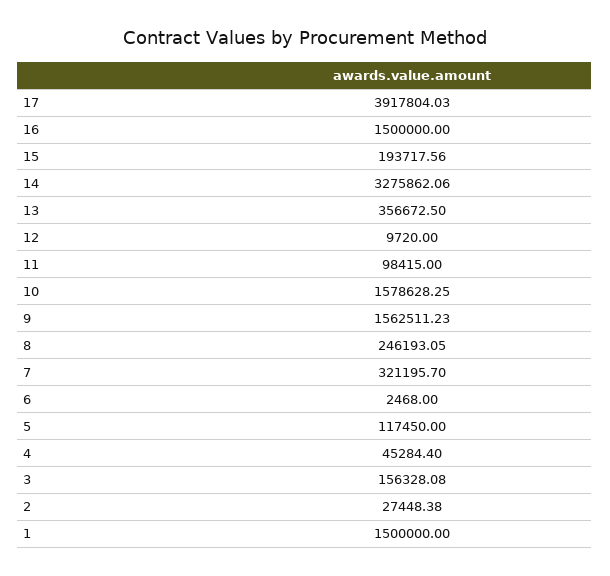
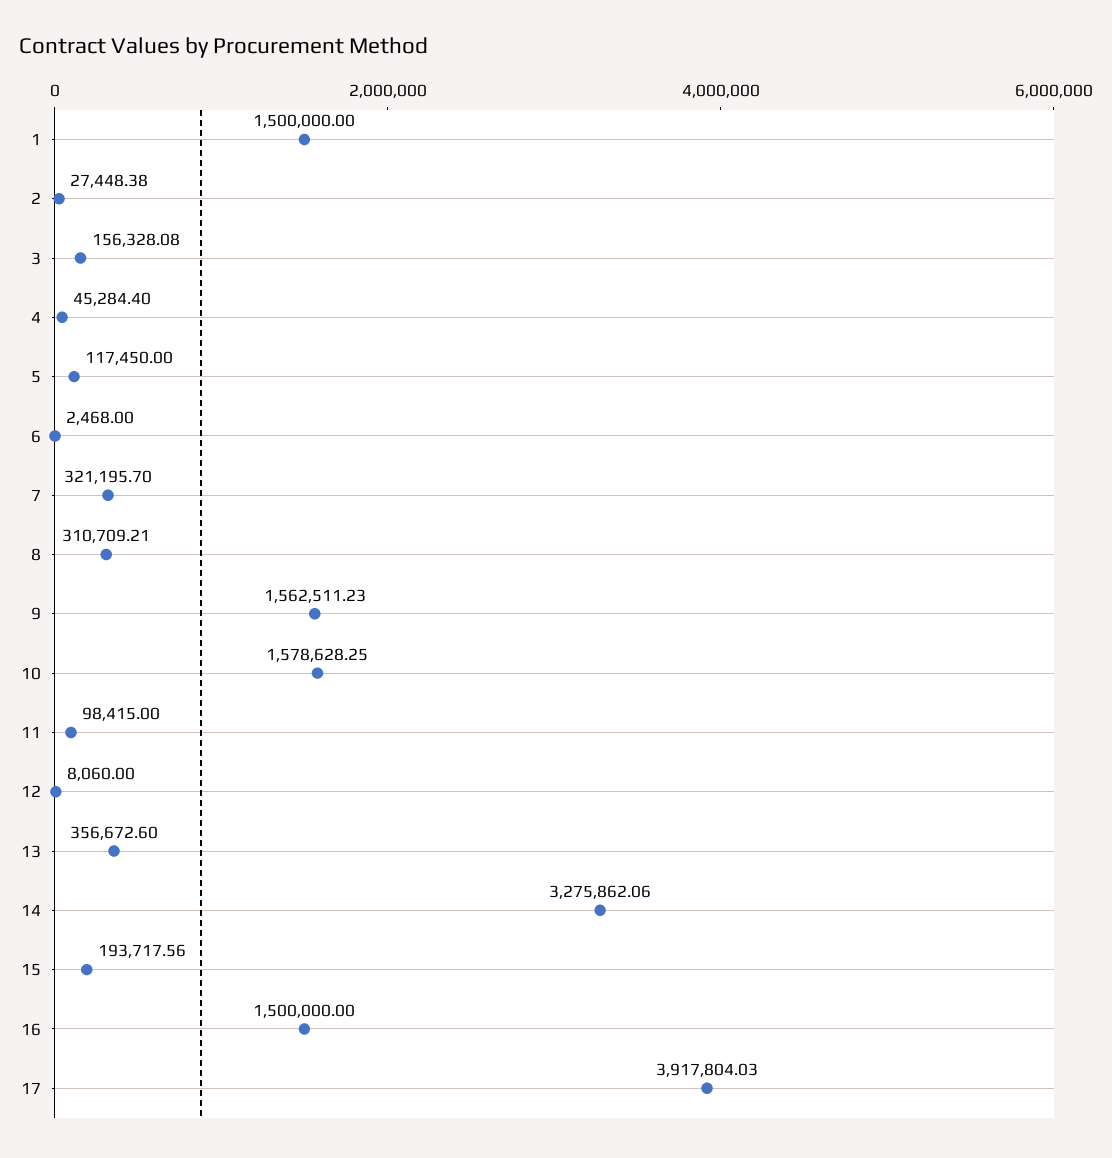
13: 356672.5 -> 356672.6
12: 9720 -> 8060
8: 246193.05 -> 310709.21

